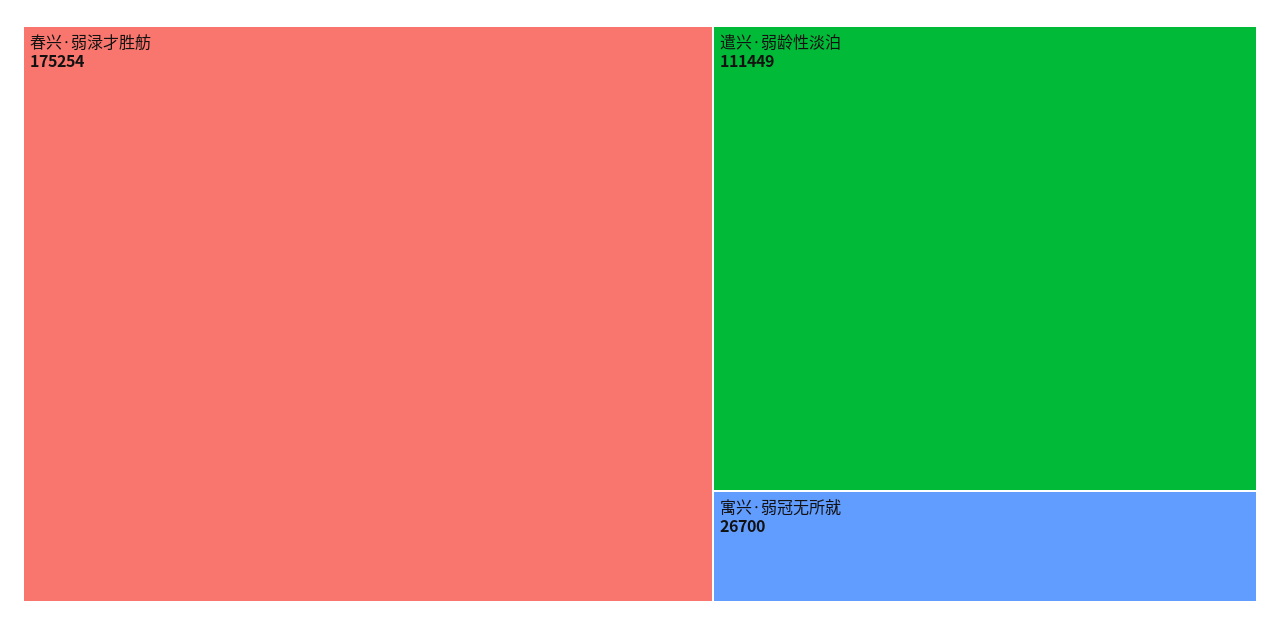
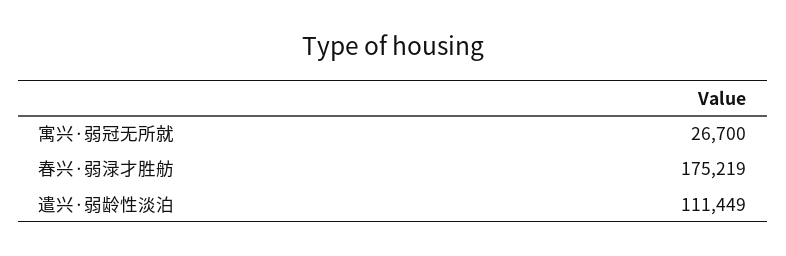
春兴·弱渌才胜舫: 175254 -> 175219

